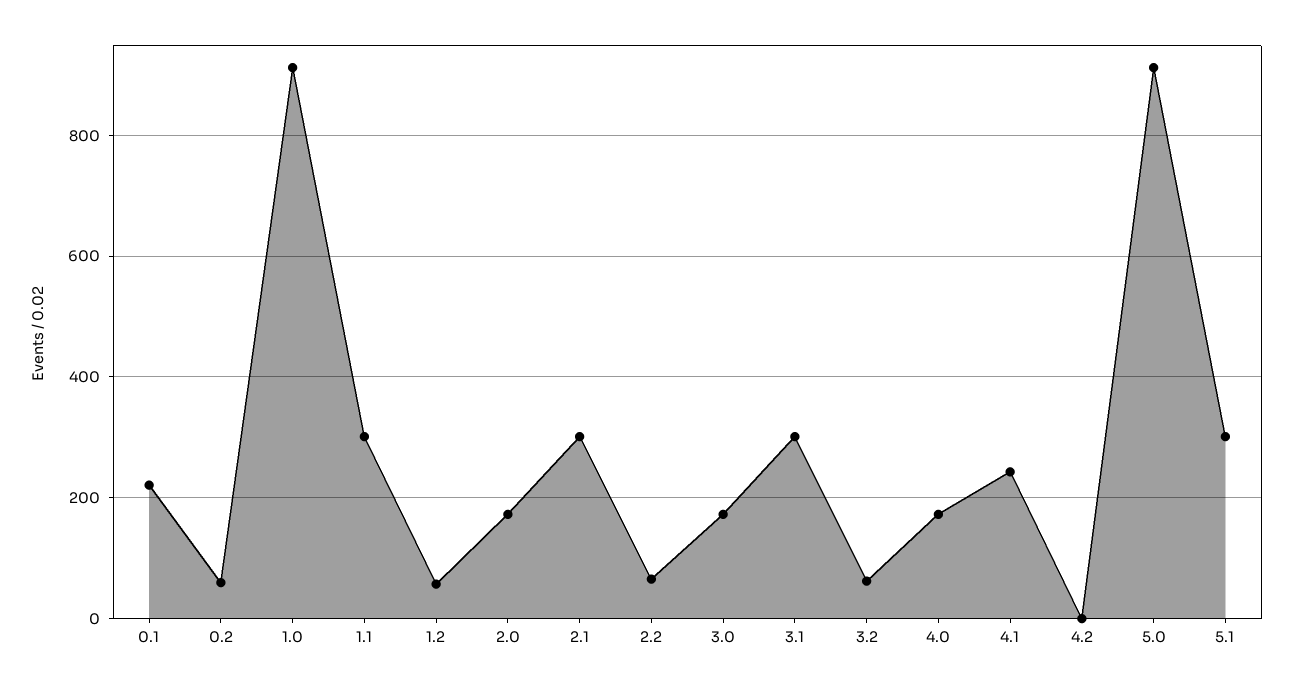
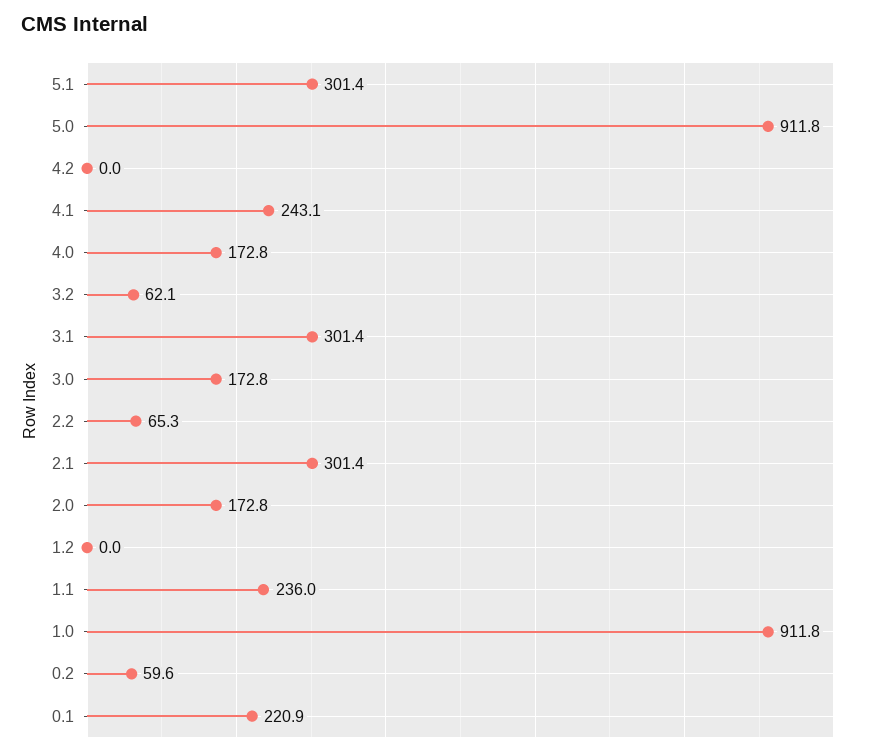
1.1: 300 -> 236
1.2: 60 -> 0

